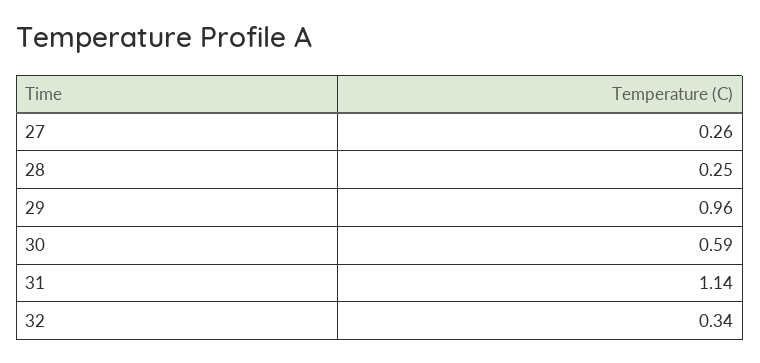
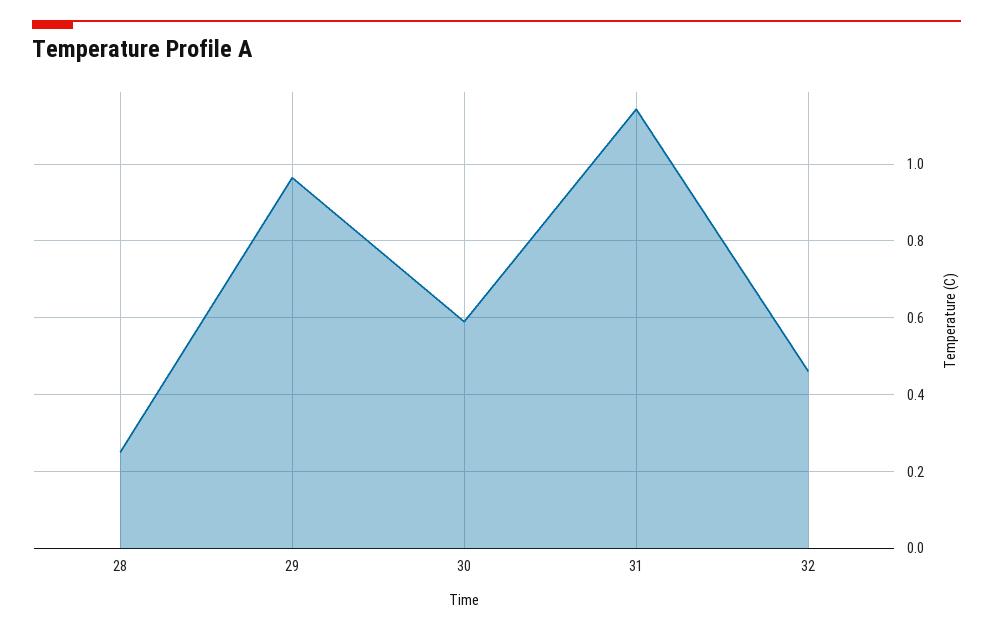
27: 0.26 -> none
32: 0.34 -> 0.46

